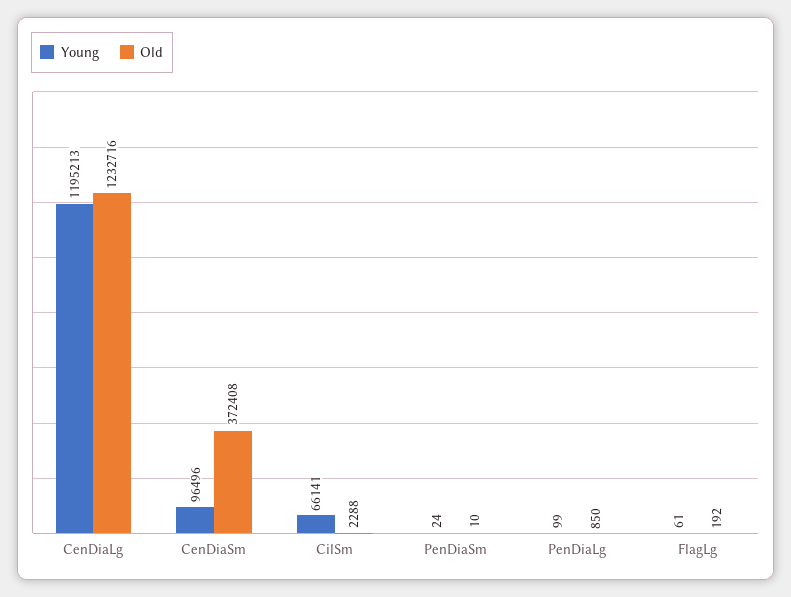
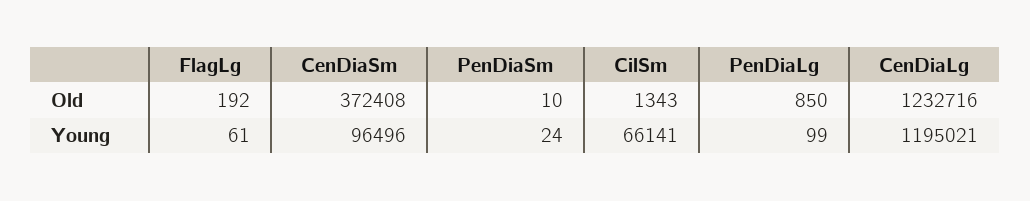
Young, CenDiaLg: 1195213 -> 1195021
Old, CilSm: 2288 -> 1343

